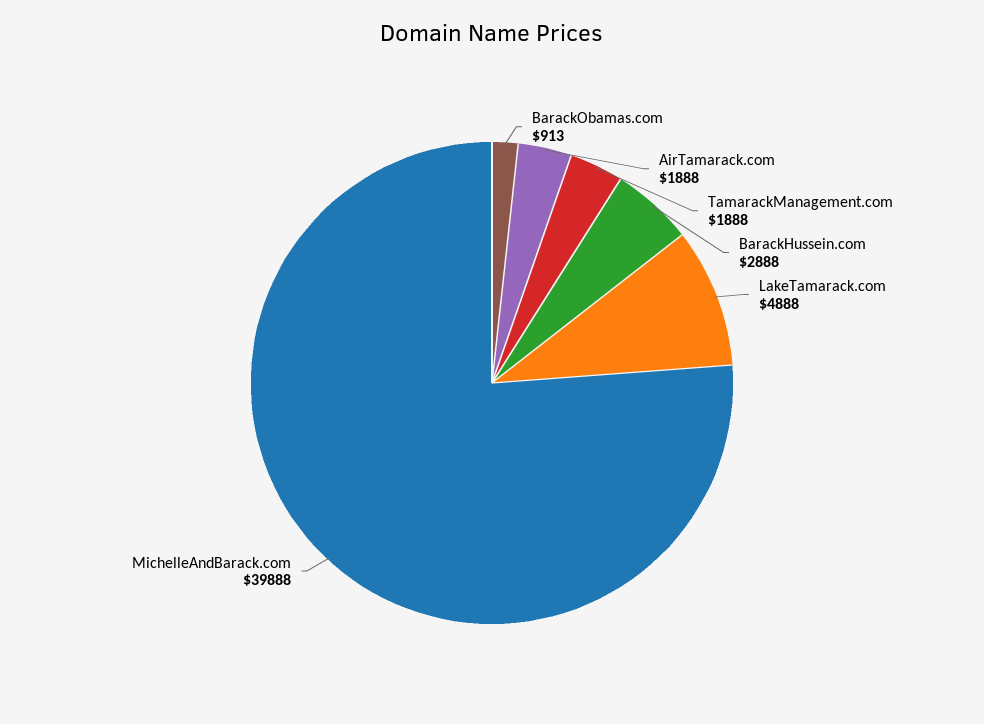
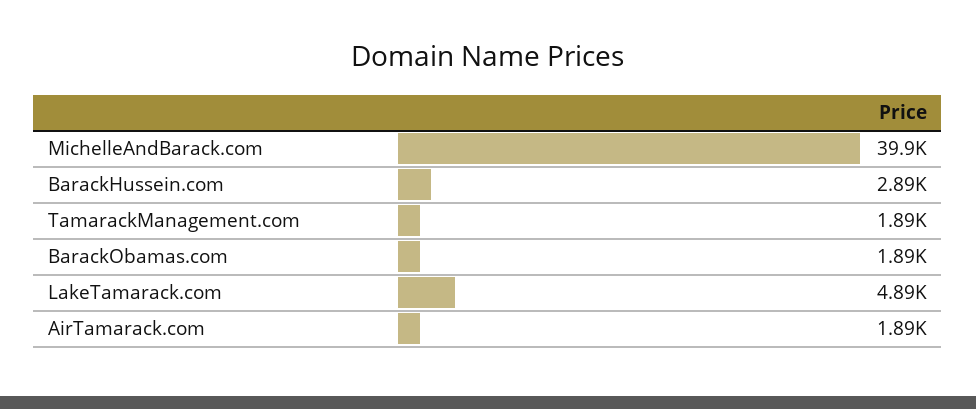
BarackObamas.com: 913 -> 1890

